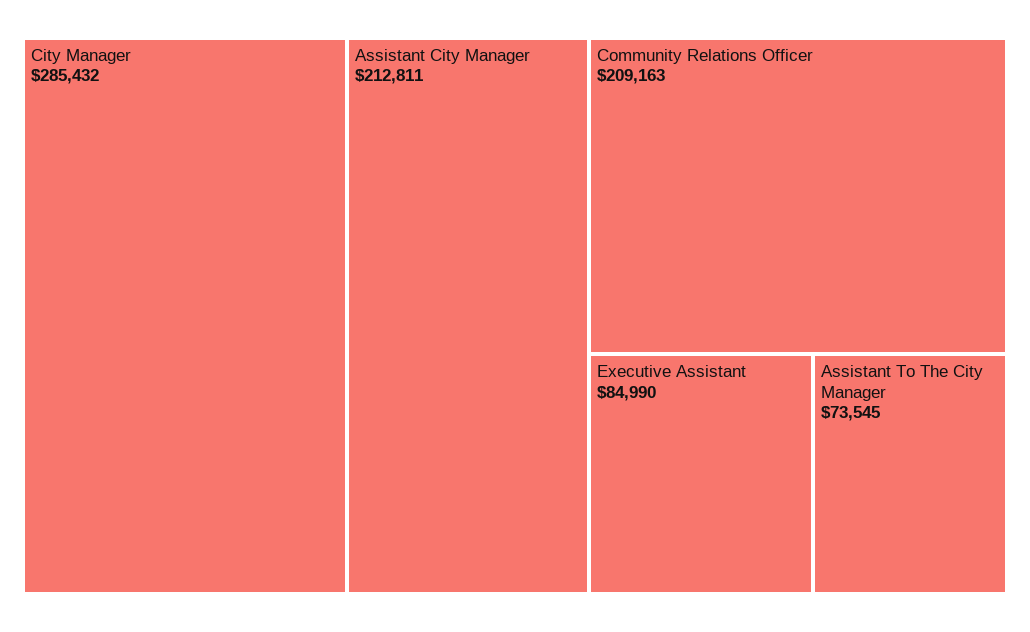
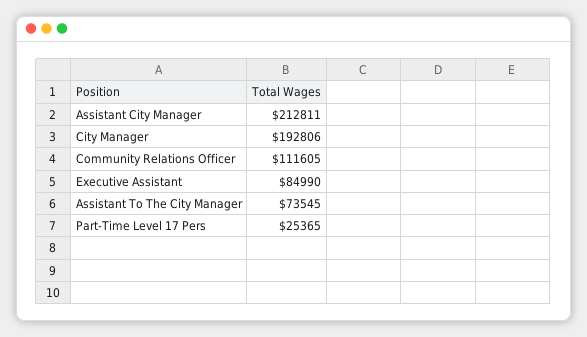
City Manager: 285432 -> 192806
Community Relations Officer: 209163 -> 111605
Part-Time Level 17 Pers: none -> 25365

